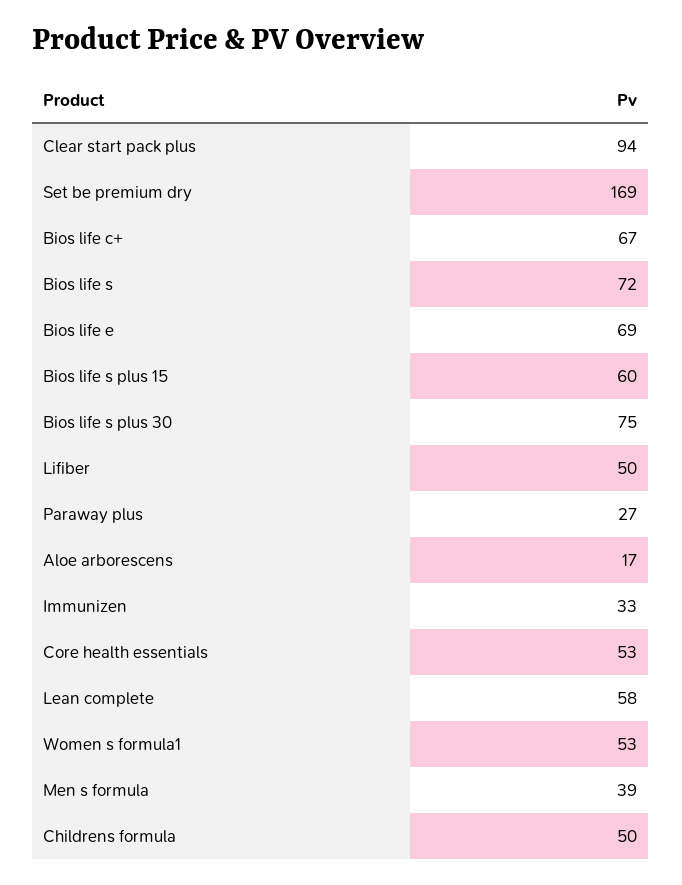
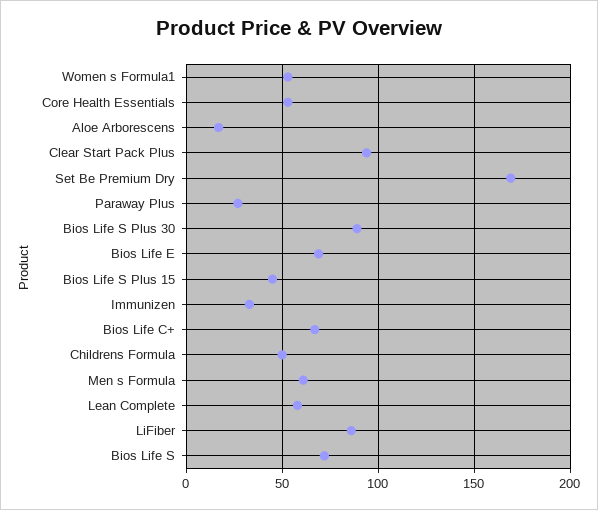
Bios life s plus 15: 60 -> 45
Bios life s plus 30: 75 -> 90
Lifiber: 50 -> 85
Men s formula: 39 -> 60

